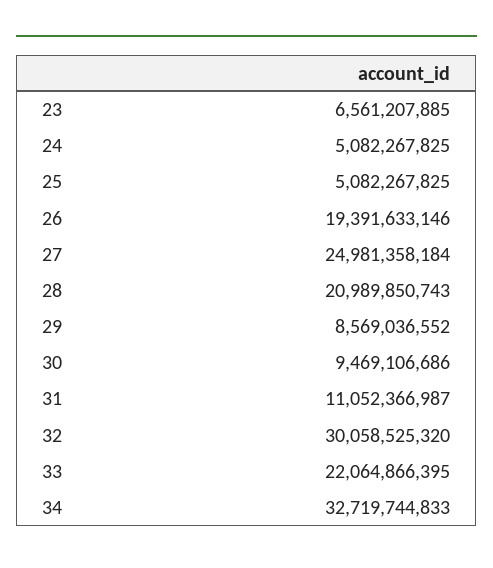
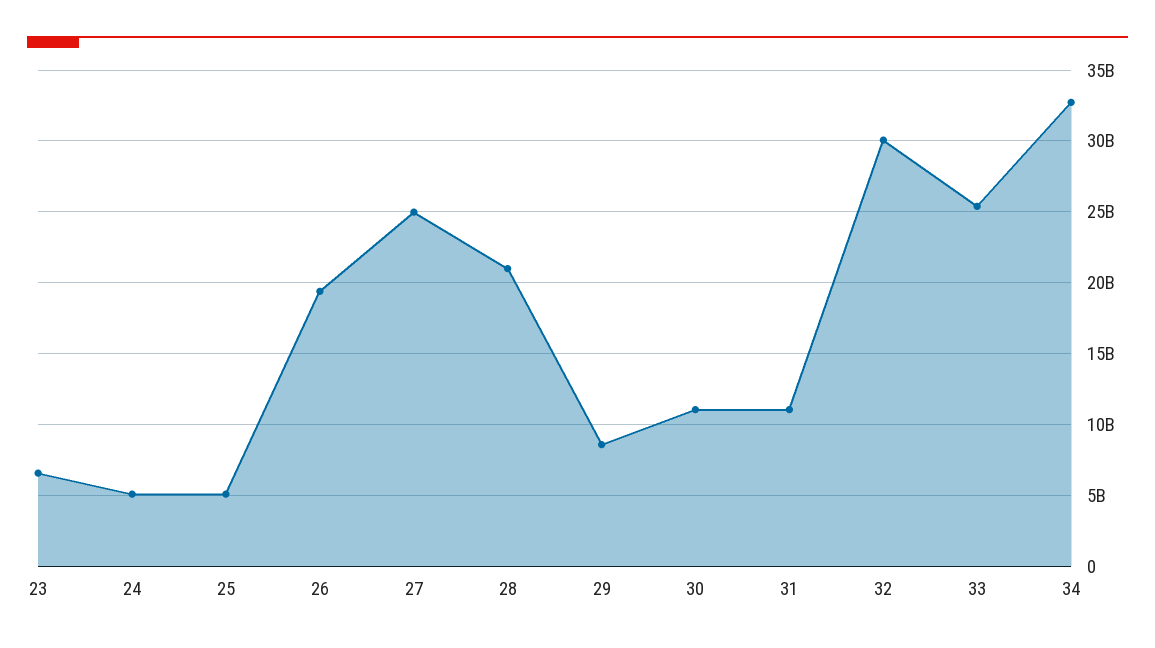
30: 9469106686 -> 11000000000
33: 22064866395 -> 25500000000

